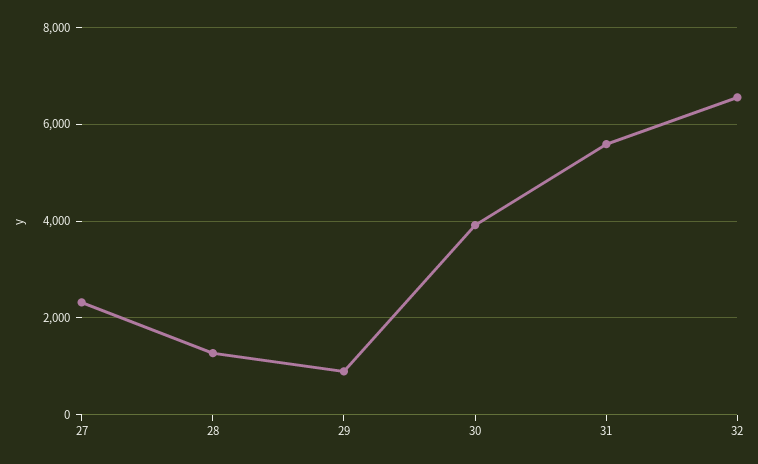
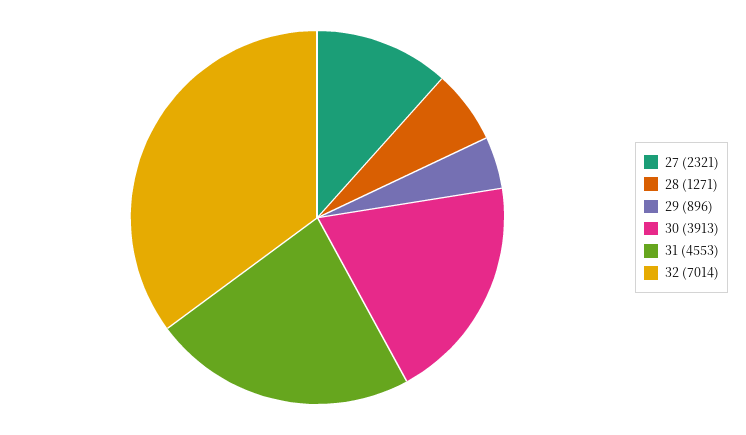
31: 5600 -> 4553
32: 6600 -> 7014

